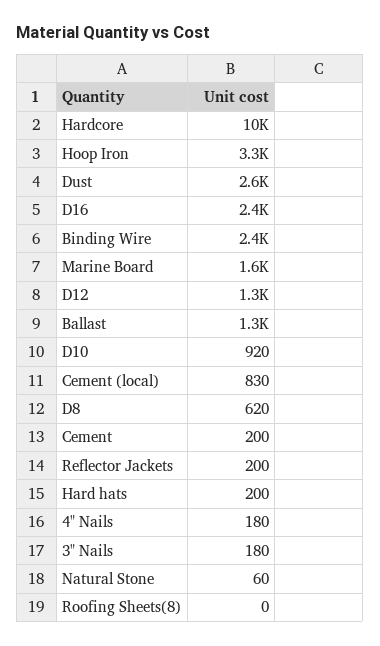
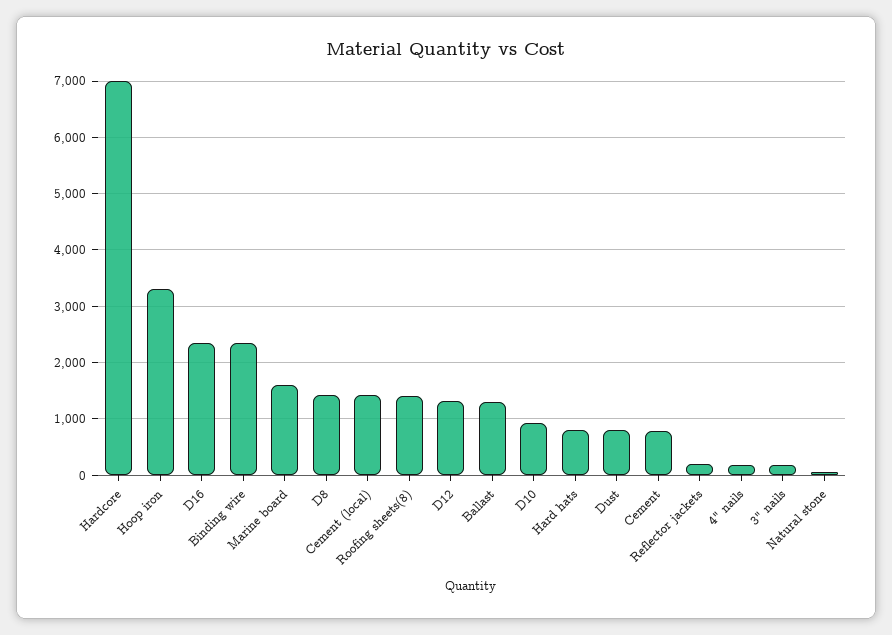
Hardcore: 10000 -> 7000
Dust: 2600 -> 800
Cement (local): 830 -> 1400
D8: 620 -> 1400
Cement: 200 -> 800
Hard hats: 200 -> 800
Roofing Sheets(8): 0 -> 1400

